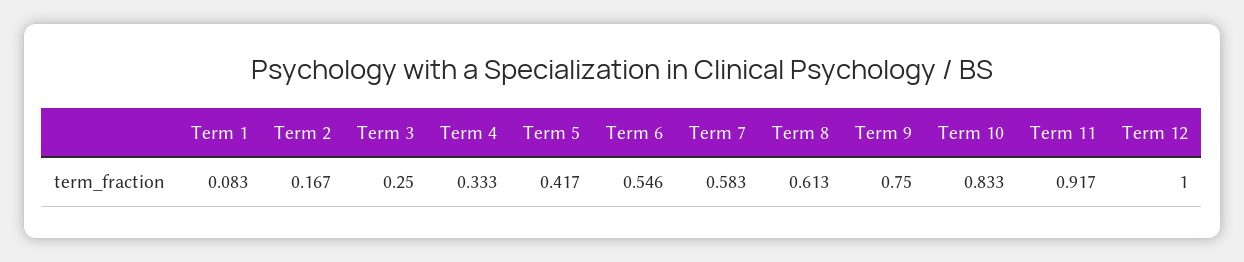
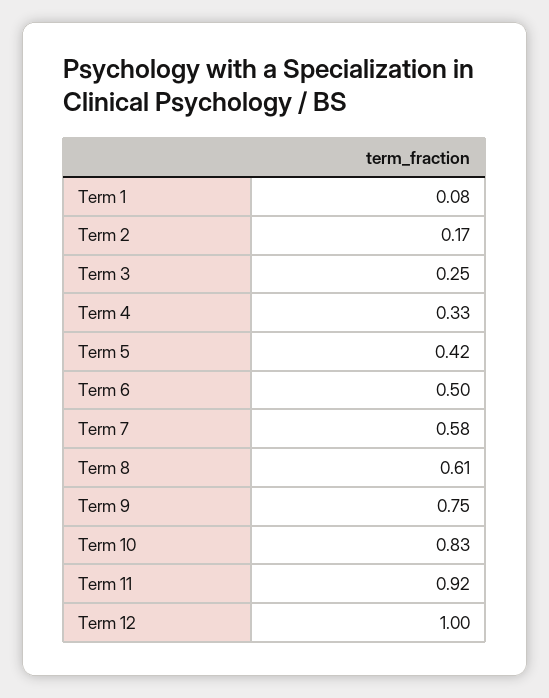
Term 6: 0.546 -> 0.5

